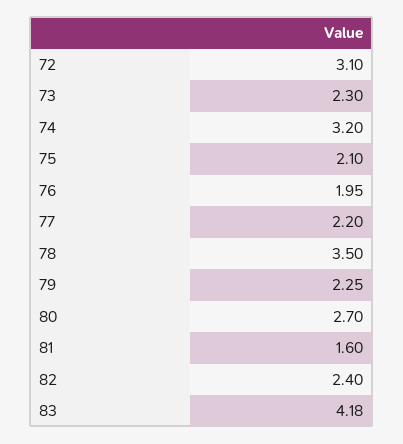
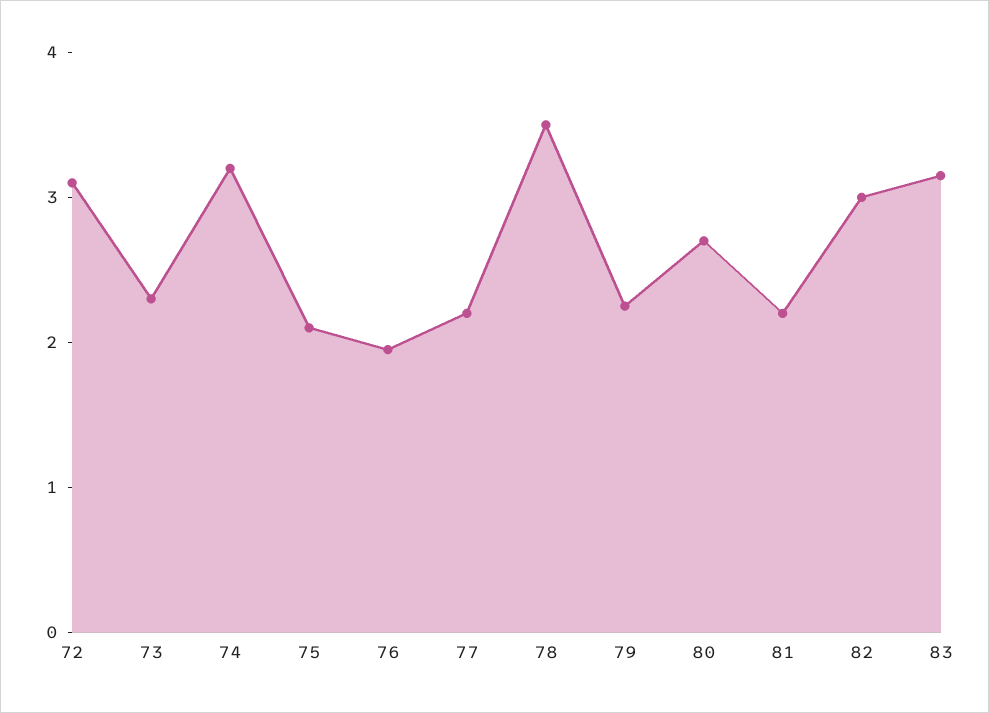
81: 1.6 -> 2.2
82: 2.4 -> 3
83: 4.18 -> 3.2

